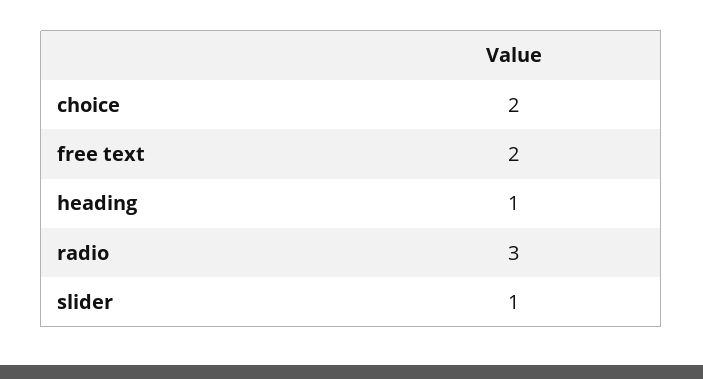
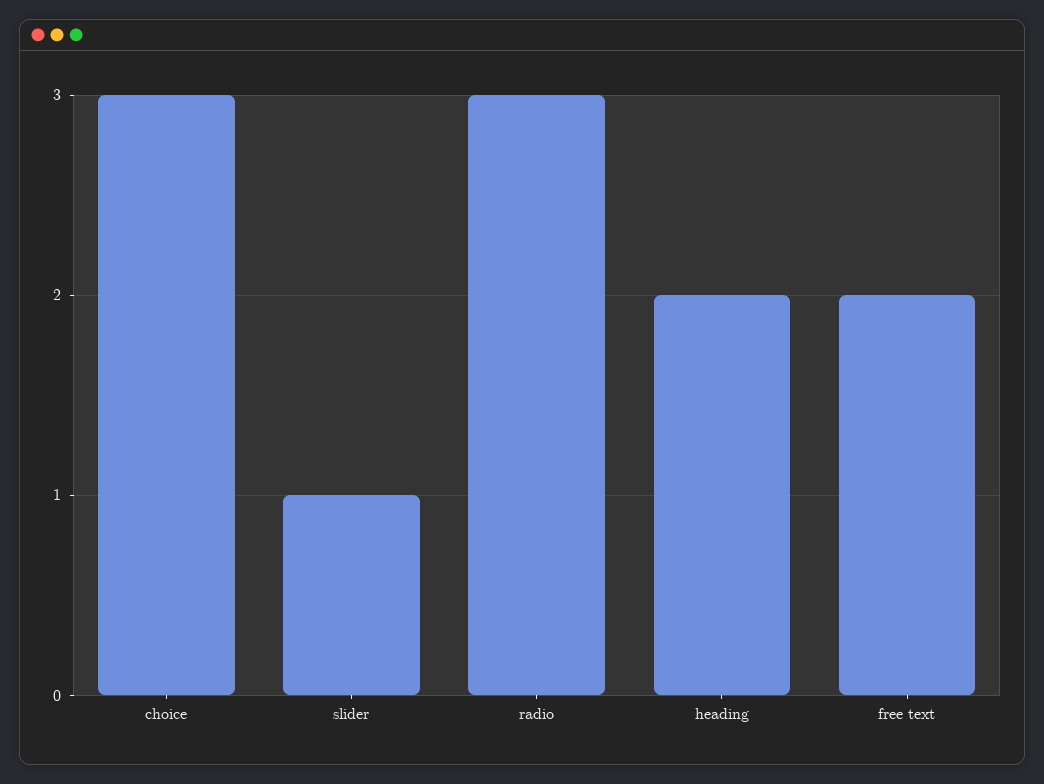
choice: 2 -> 3
heading: 1 -> 2

